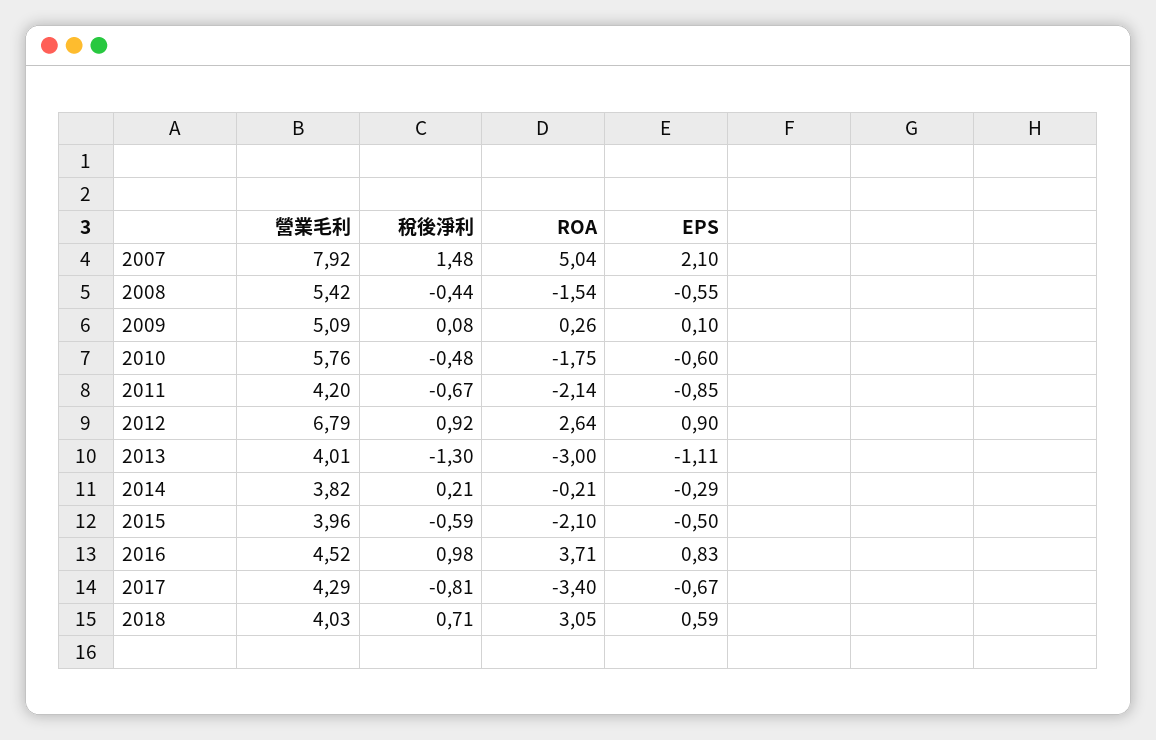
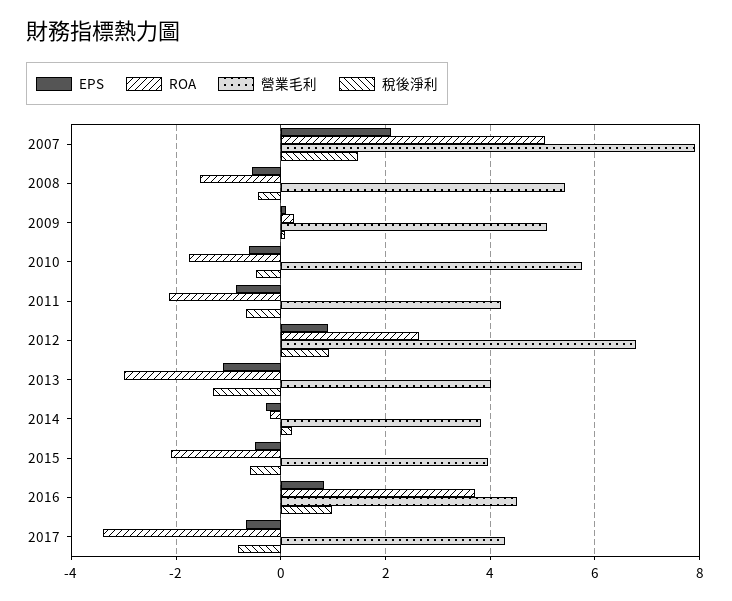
營業毛利, 2018: 4.03 -> none
稅後淨利, 2018: 0.71 -> none
ROA, 2018: 3.05 -> none
EPS, 2018: 0.59 -> none

